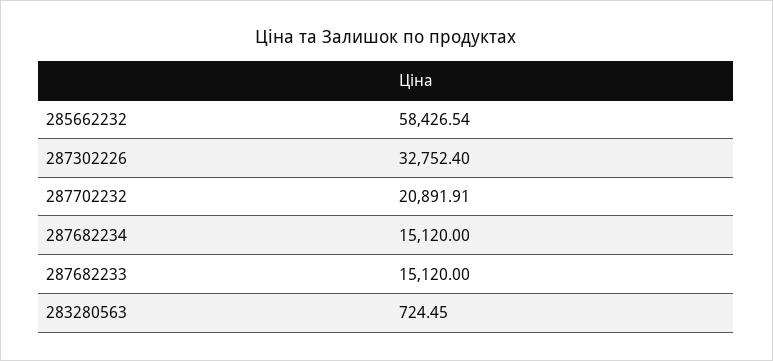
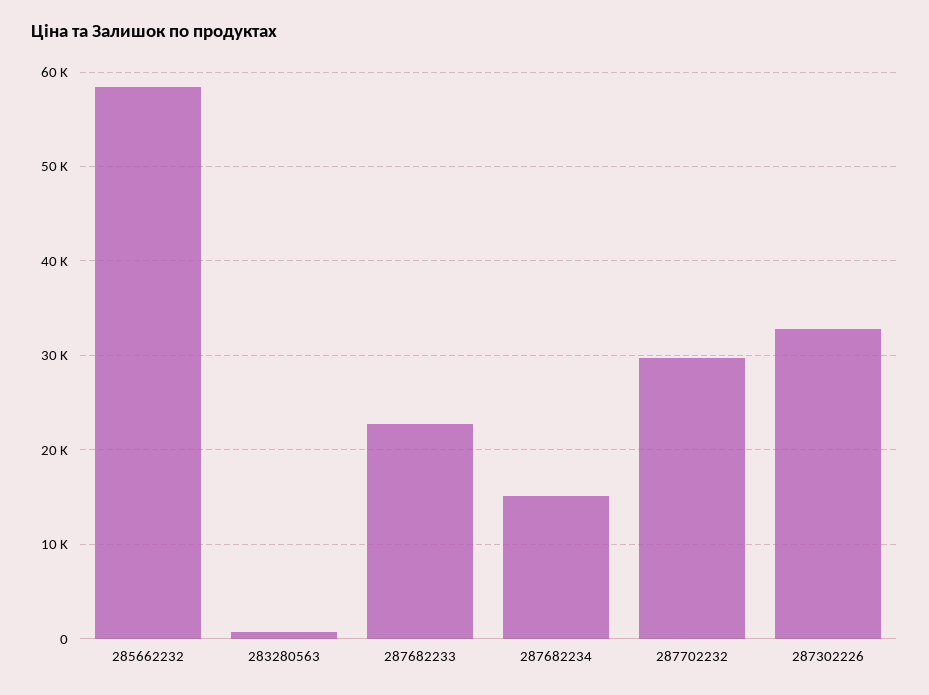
287702232: 20891.91 -> 30000
287682233: 15120 -> 23000

